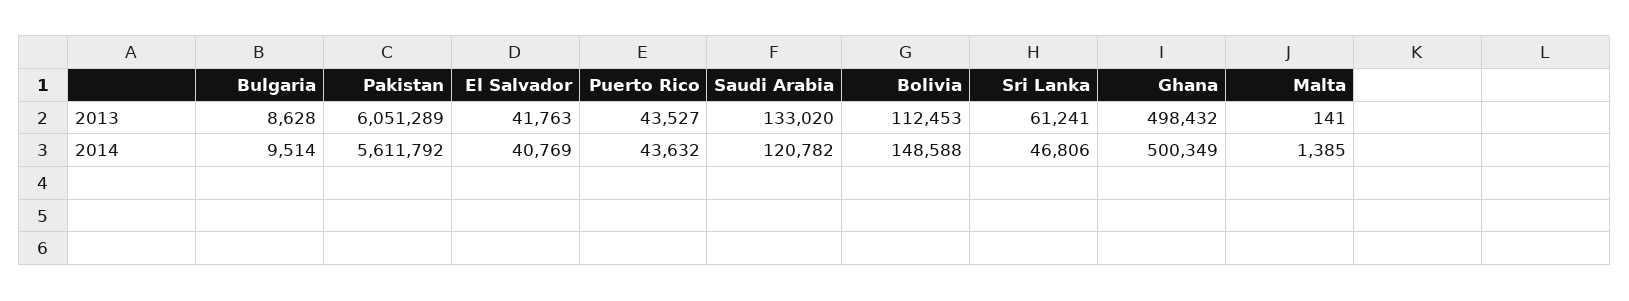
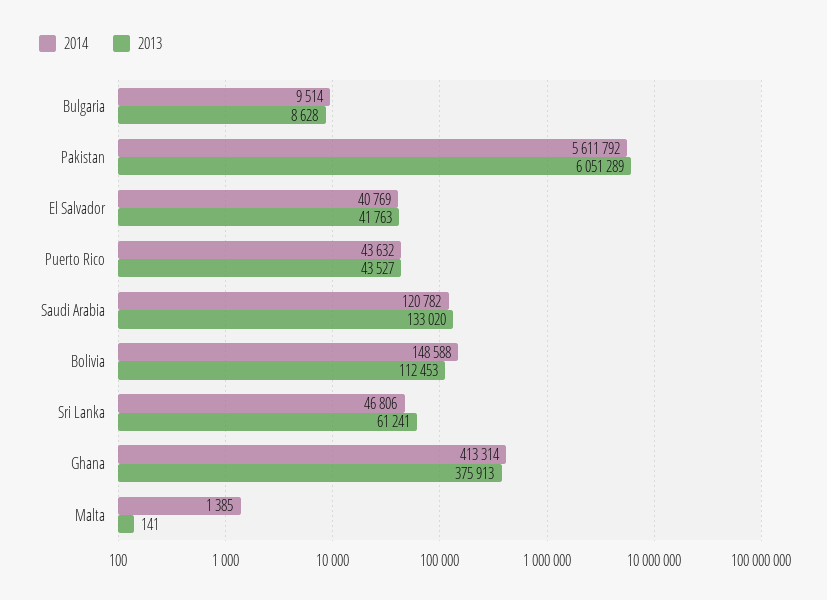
2013, Ghana: 498432 -> 375913
2014, Ghana: 500349 -> 413314

